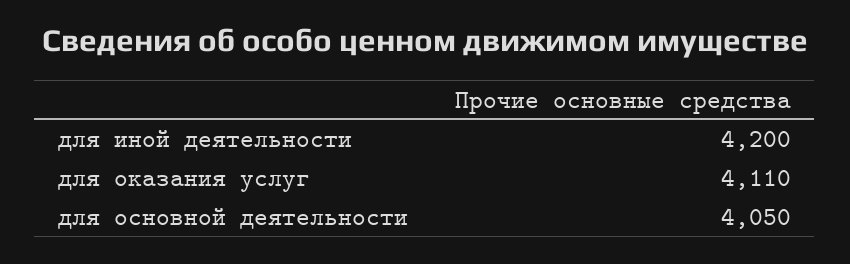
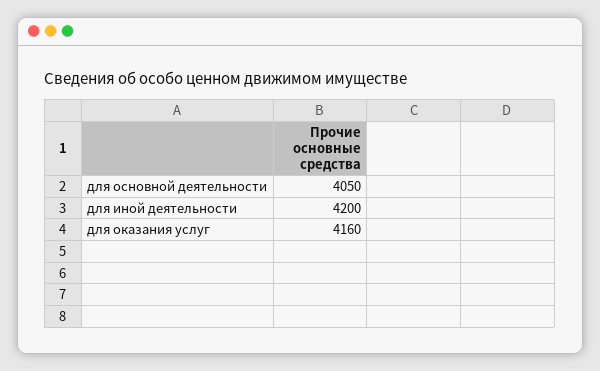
для оказания услуг: 4110 -> 4160

